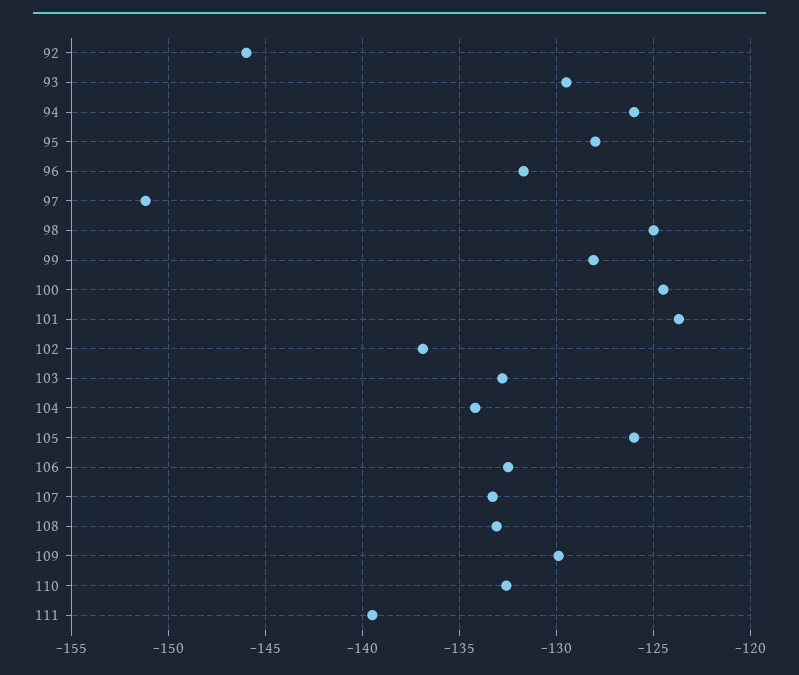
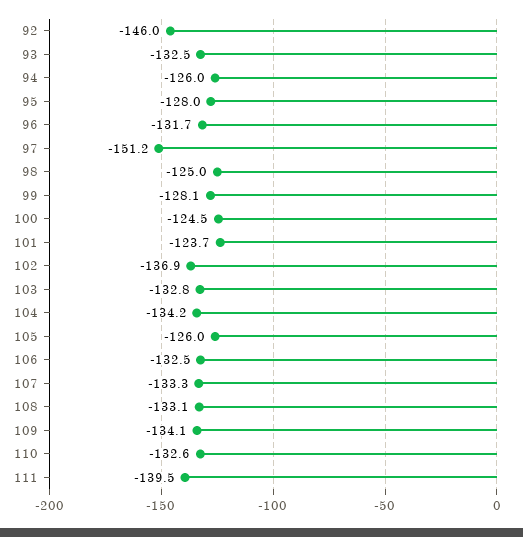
93: -129.5 -> -132.5
109: -130 -> -134.1

